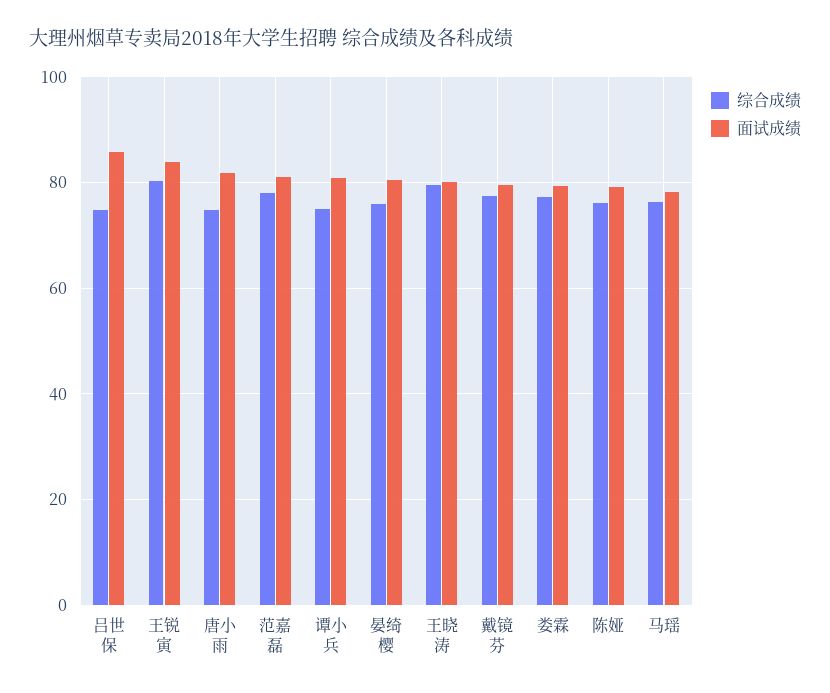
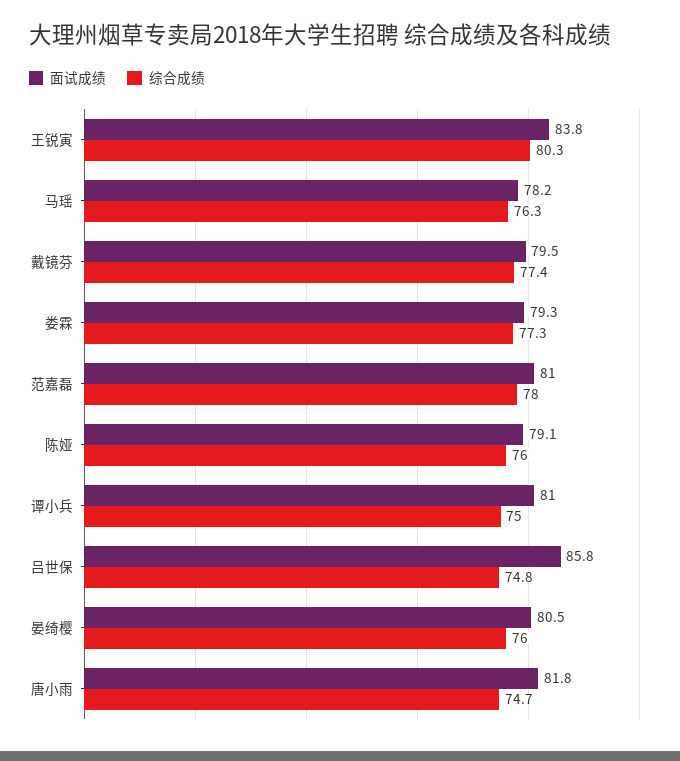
综合成绩, 王晓涛: 80 -> none
面试成绩, 王晓涛: 80 -> none

